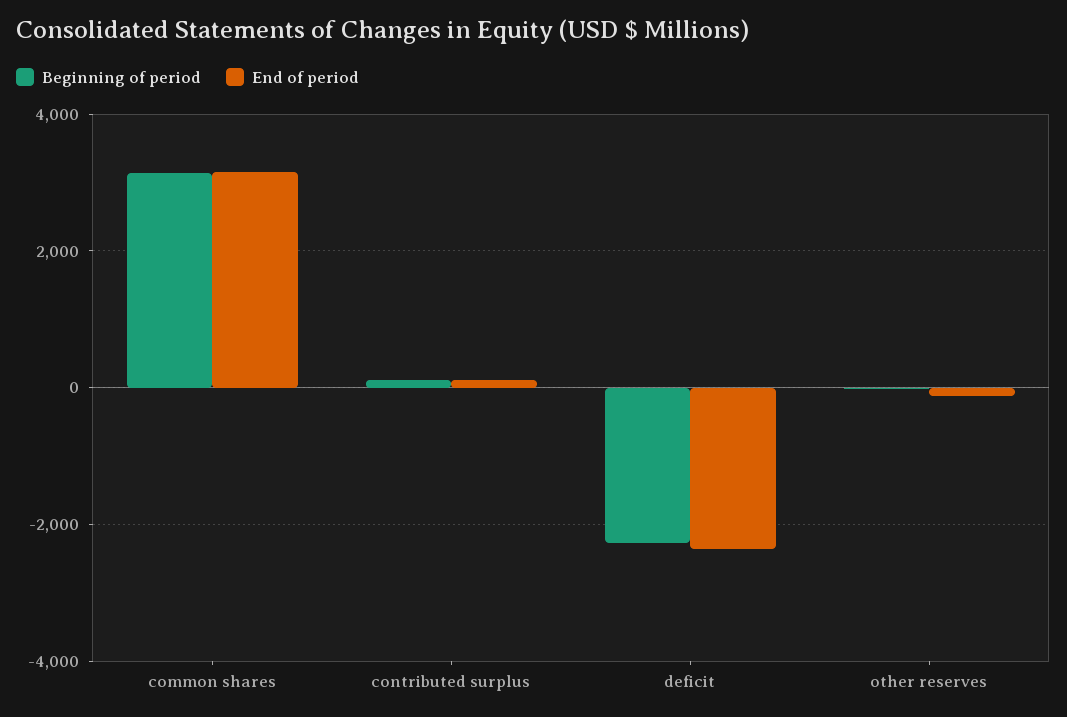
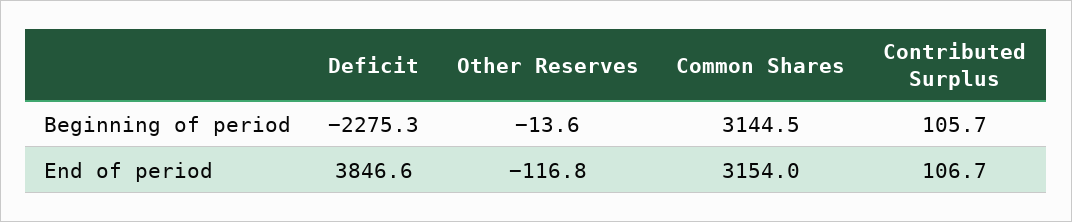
End of period, deficit: -2400 -> 3846.6

